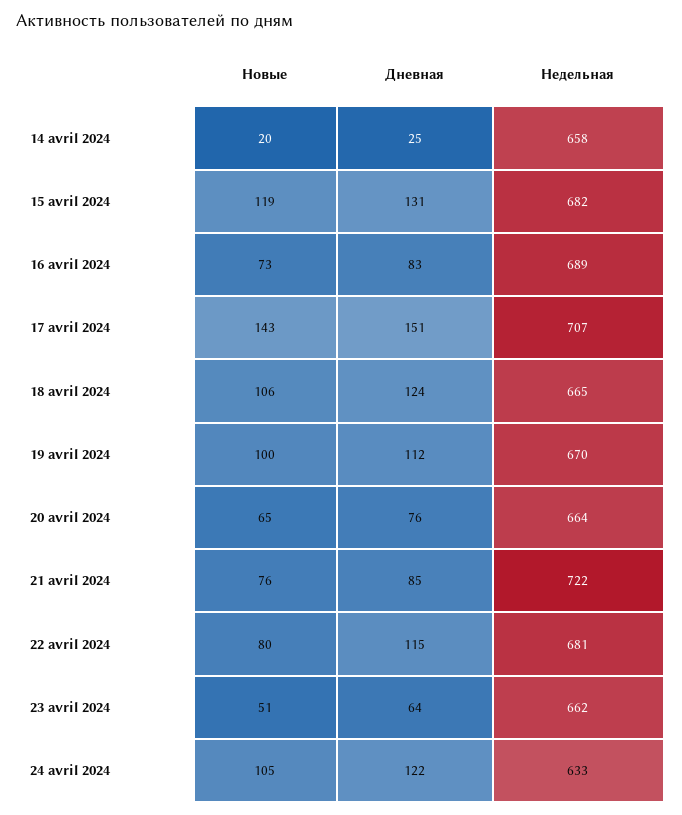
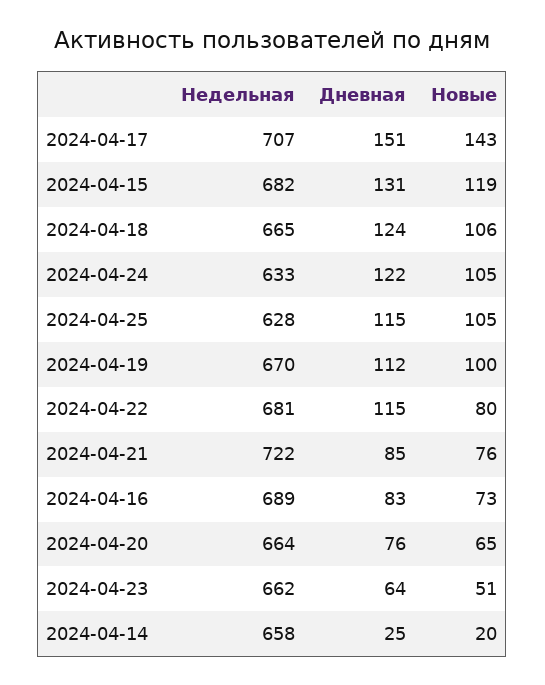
Недельная, 2024-04-25: none -> 628
Дневная, 2024-04-25: none -> 115
Новые, 2024-04-25: none -> 105

